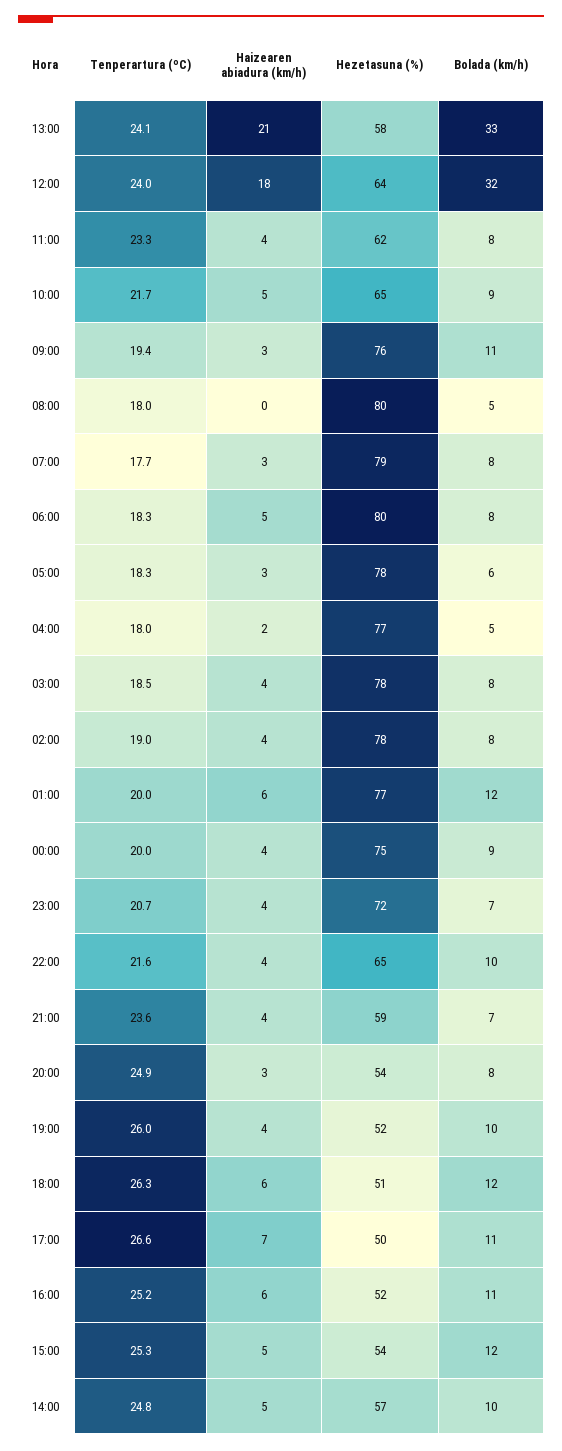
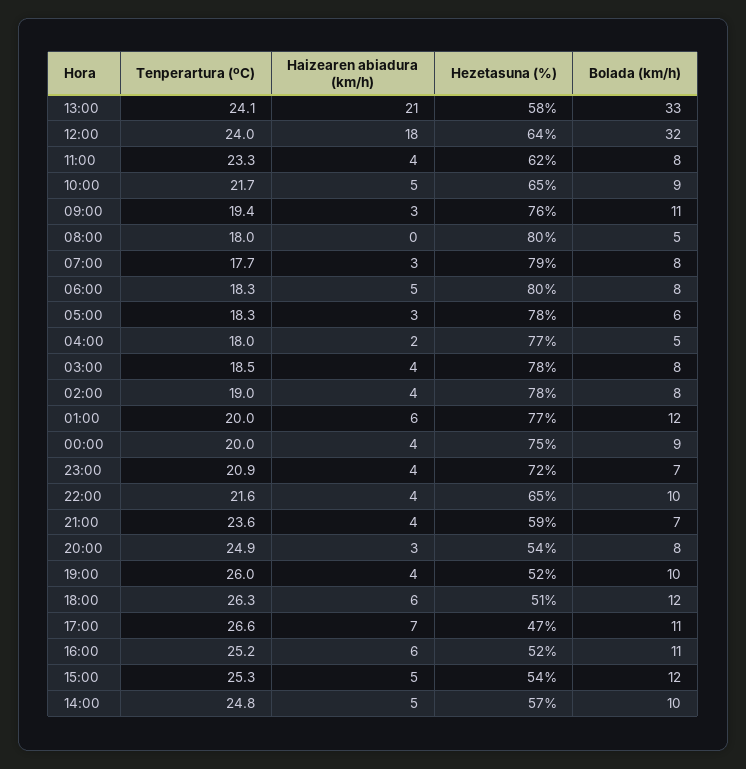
Tenperartura (ºC), 23:00: 20.7 -> 20.9
Hezetasuna (%), 17:00: 50 -> 47

